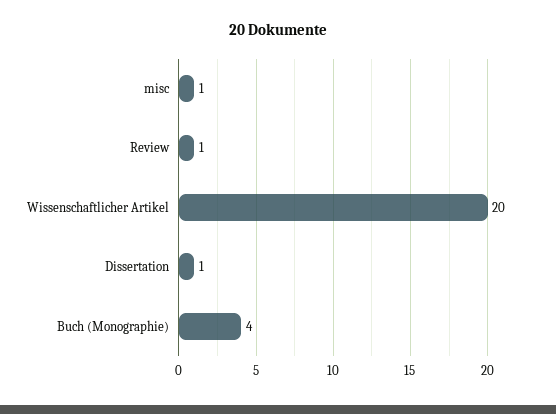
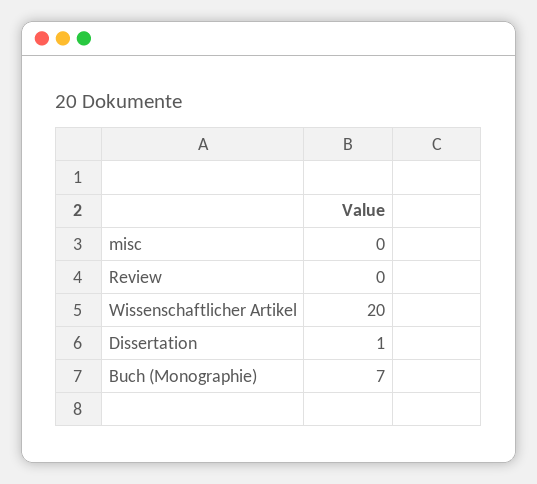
misc: 1 -> 0
Review: 1 -> 0
Buch (Monographie): 4 -> 7

